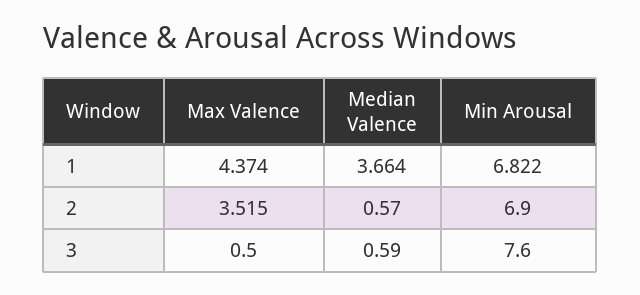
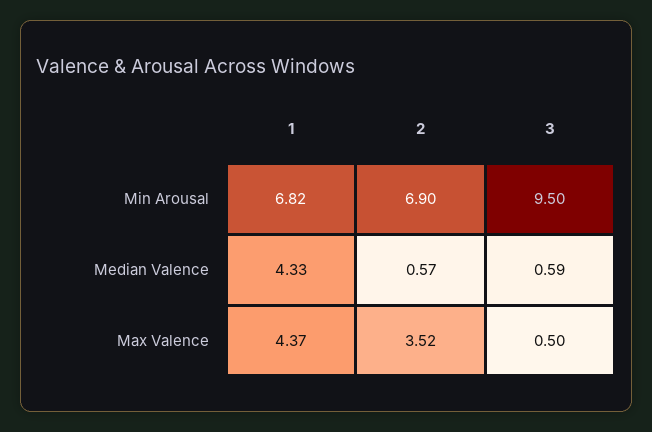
Median Valence, 1: 3.664 -> 4.33
Min Arousal, 3: 7.6 -> 9.5

